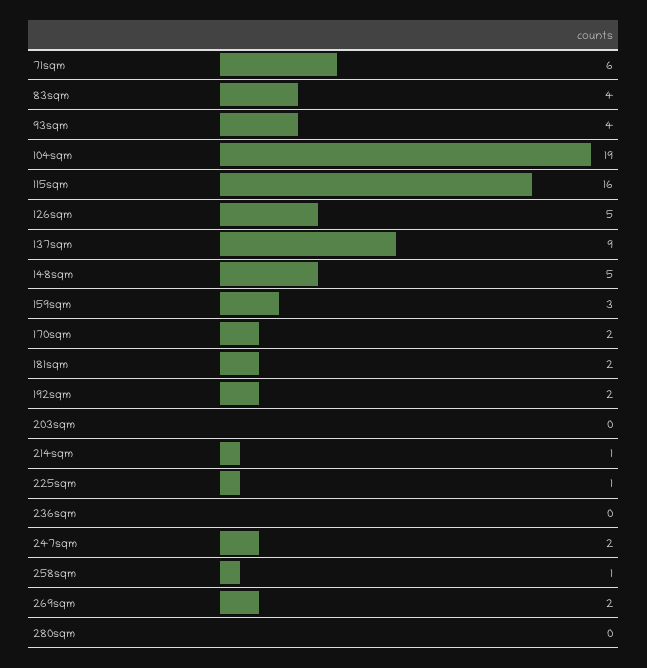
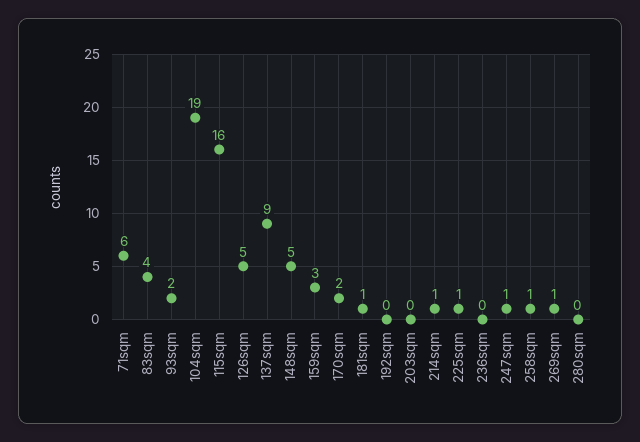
93sqm: 4 -> 2
181sqm: 2 -> 1
192sqm: 2 -> 0
247sqm: 2 -> 1
269sqm: 2 -> 1

